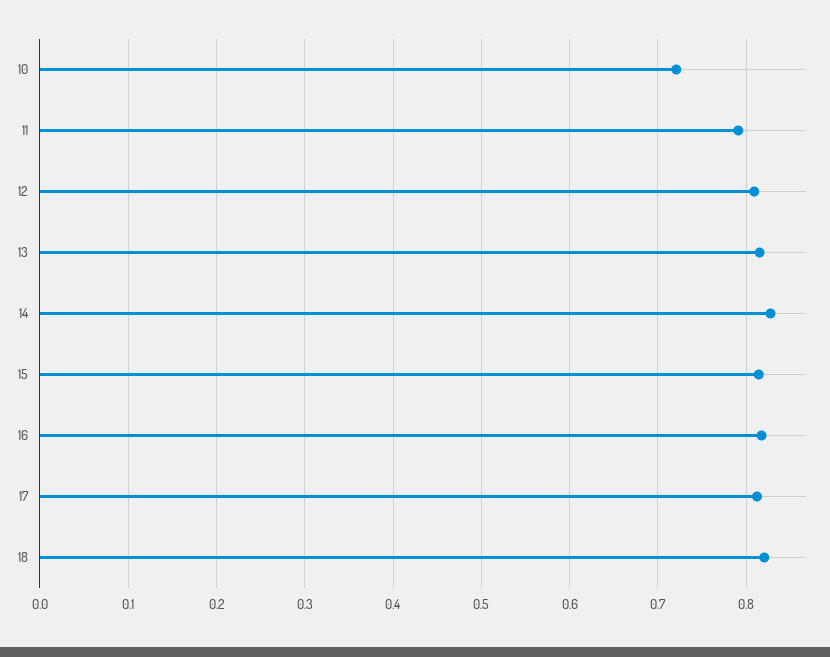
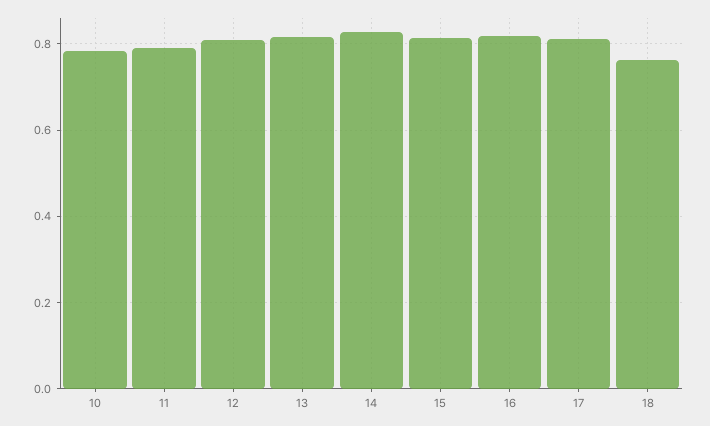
10: 0.72 -> 0.78
18: 0.82 -> 0.76

